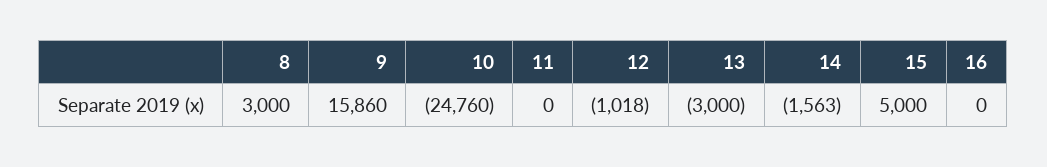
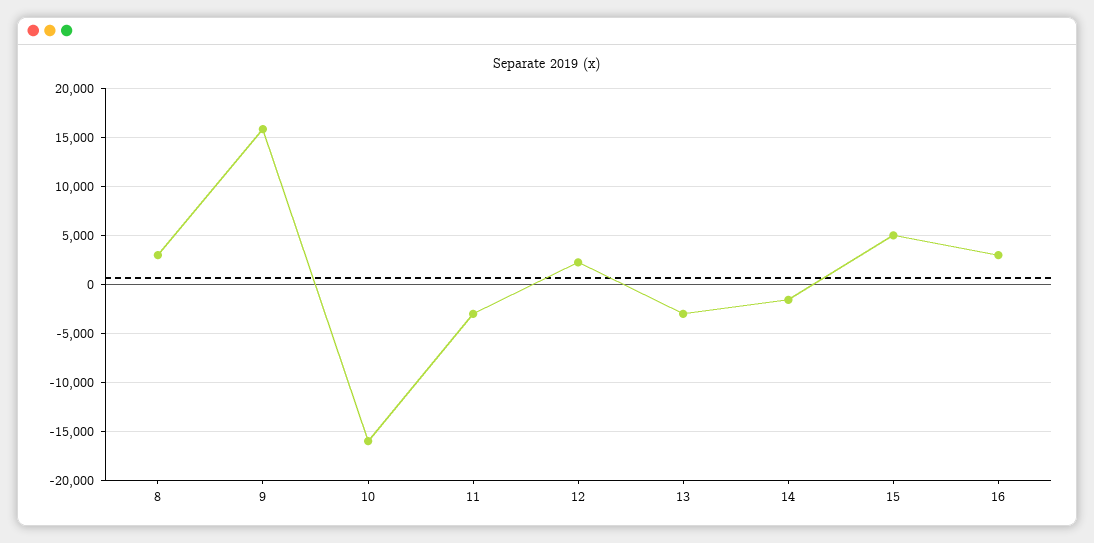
10: -24760 -> -16000
11: 0 -> -3000
12: -1018 -> 2000
16: 0 -> 3000

